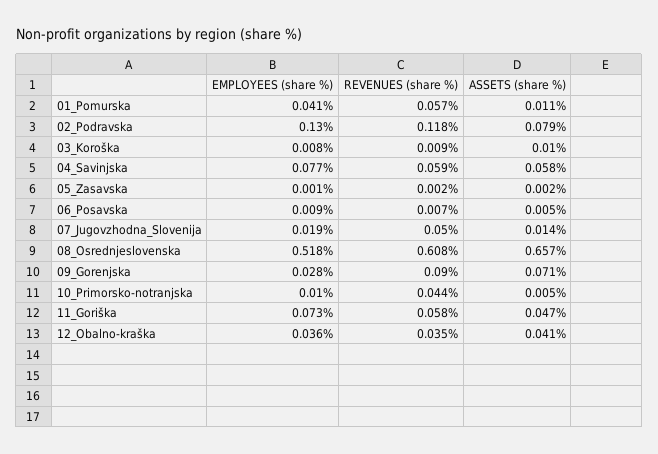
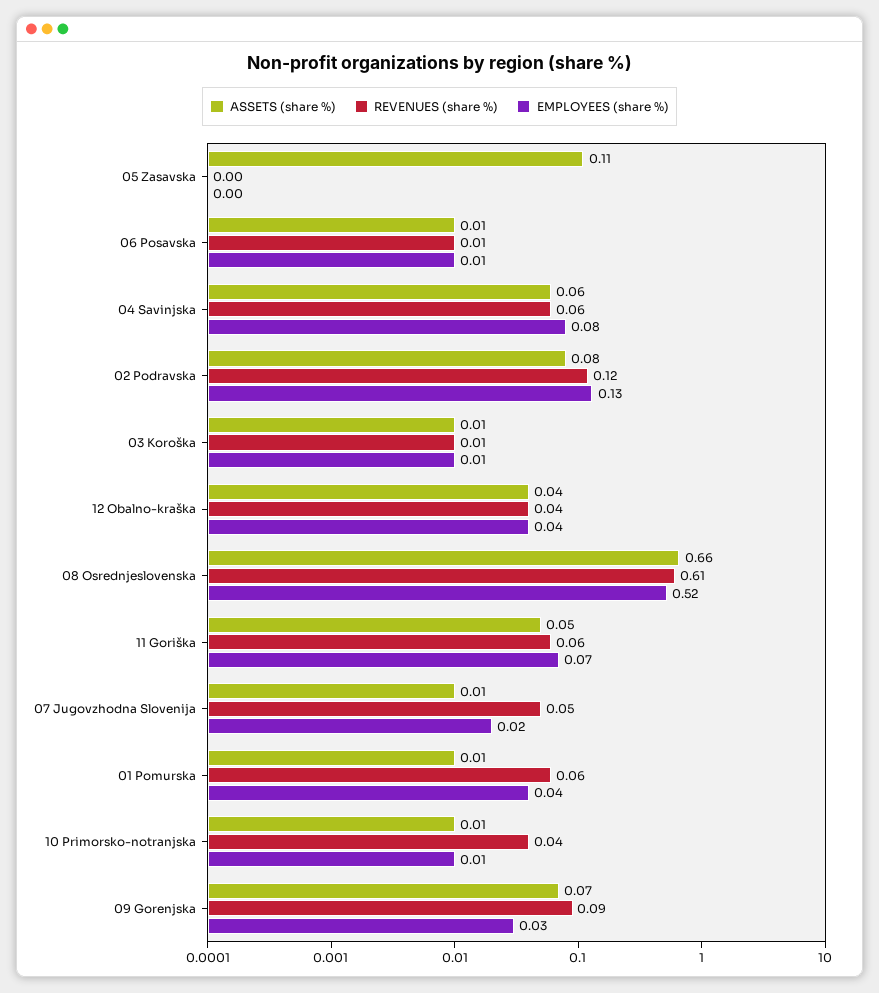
ASSETS (share %), 05_Zasavska: 0.002 -> 0.11

